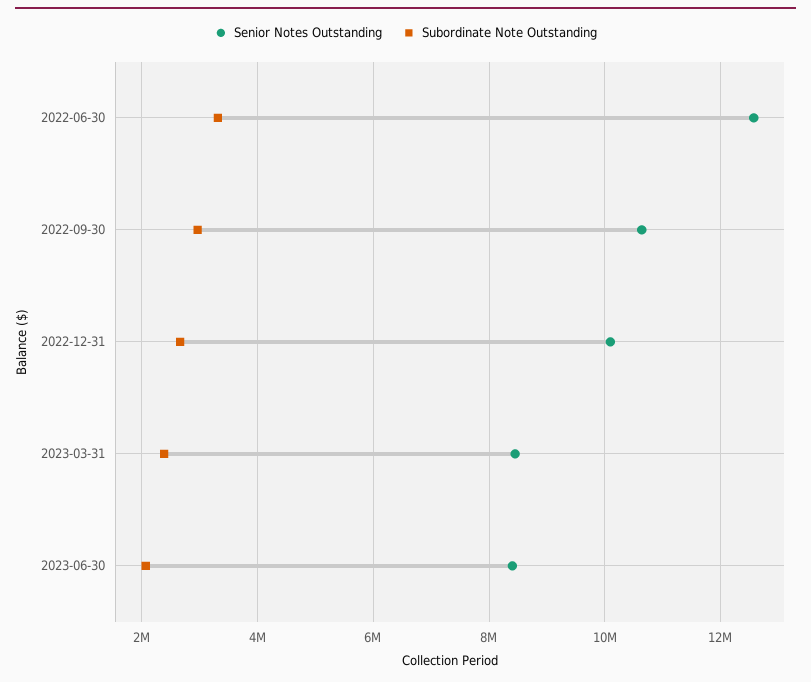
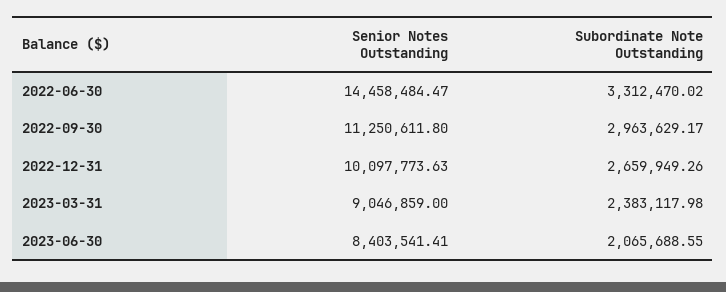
Senior Notes Outstanding, 2022-06-30: 12600000 -> 14458484.47
Senior Notes Outstanding, 2022-09-30: 10600000 -> 11250611.8
Senior Notes Outstanding, 2023-03-31: 8400000 -> 9046859

